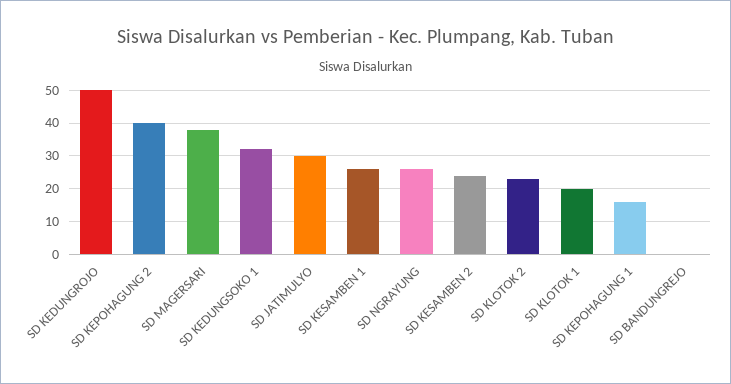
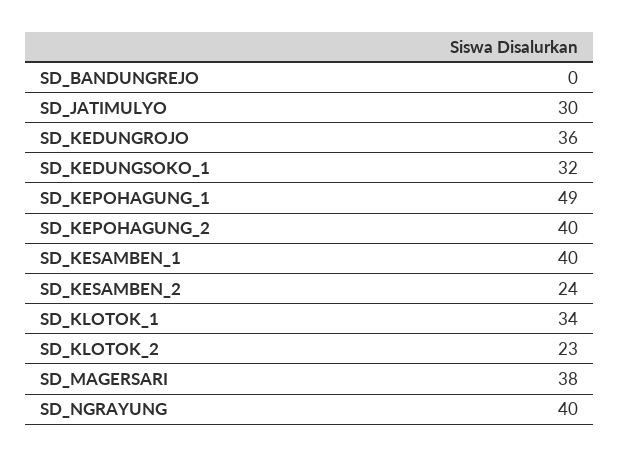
SD KEDUNGROJO: 50 -> 36
SD KESAMBEN 1: 25 -> 40
SD NGRAYUNG: 25 -> 40
SD KLOTOK 1: 20 -> 34
SD KEPOHAGUNG 1: 15 -> 49

